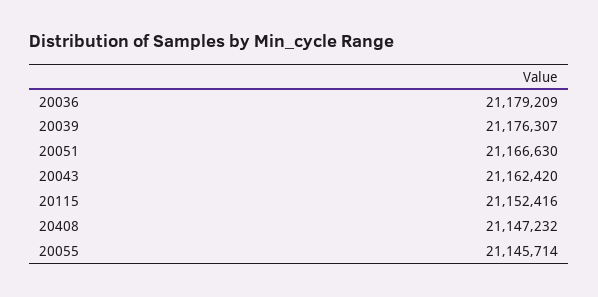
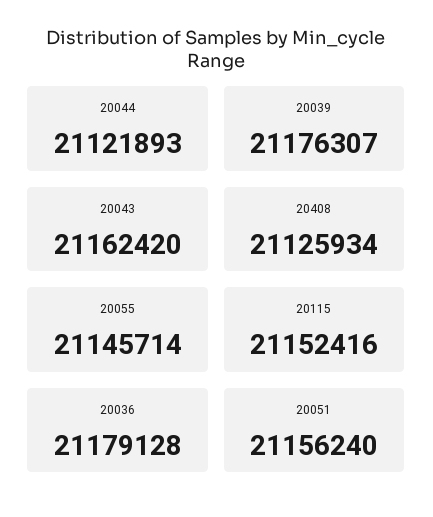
20036: 21179209 -> 21179128
20051: 21166630 -> 21156240
20408: 21147232 -> 21125934
20044: none -> 21121893

